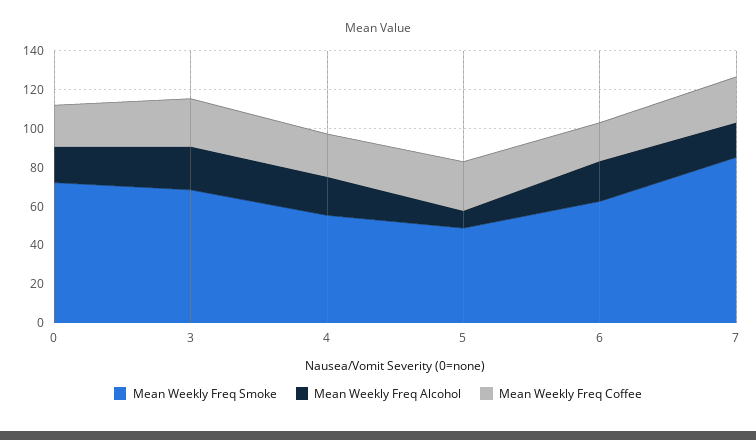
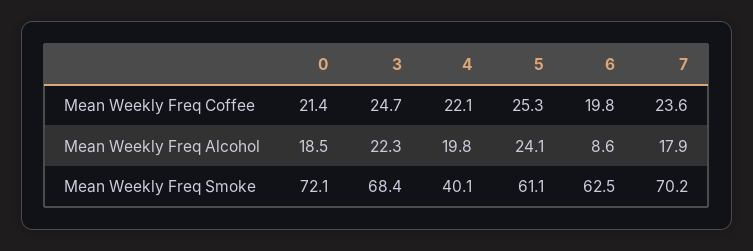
Mean Weekly Freq Smoke, 4: 55 -> 40.1
Mean Weekly Freq Smoke, 5: 50 -> 61.1
Mean Weekly Freq Alcohol, 5: 10 -> 24.1
Mean Weekly Freq Alcohol, 6: 20 -> 8.6
Mean Weekly Freq Smoke, 7: 85 -> 70.2

